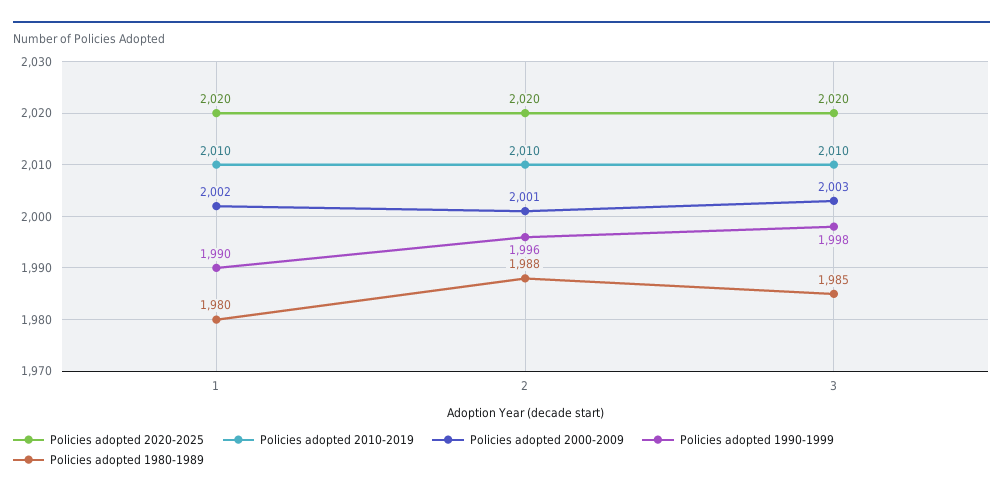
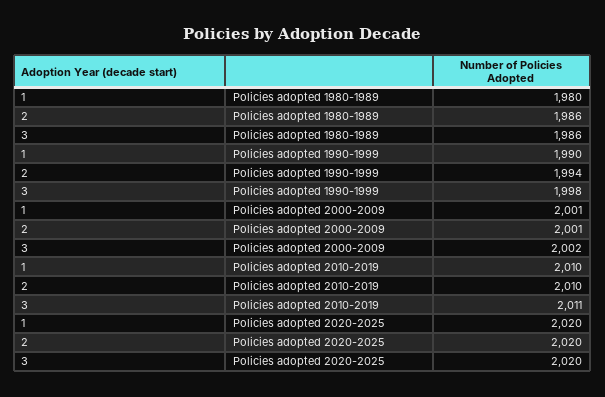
Policies adopted 2000-2009, 1: 2002 -> 2001
Policies adopted 1990-1999, 2: 1996 -> 1994
Policies adopted 1980-1989, 2: 1988 -> 1986
Policies adopted 2010-2019, 3: 2010 -> 2011
Policies adopted 2000-2009, 3: 2003 -> 2002
Policies adopted 1980-1989, 3: 1985 -> 1986

